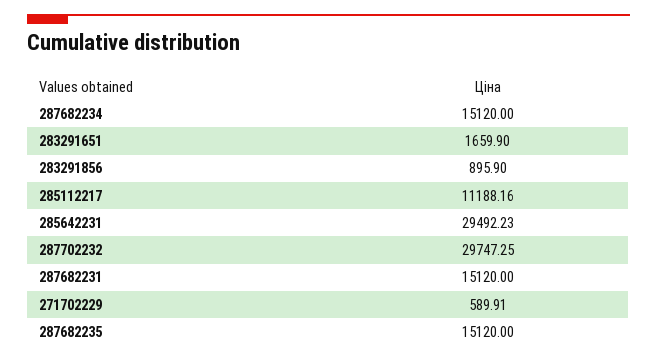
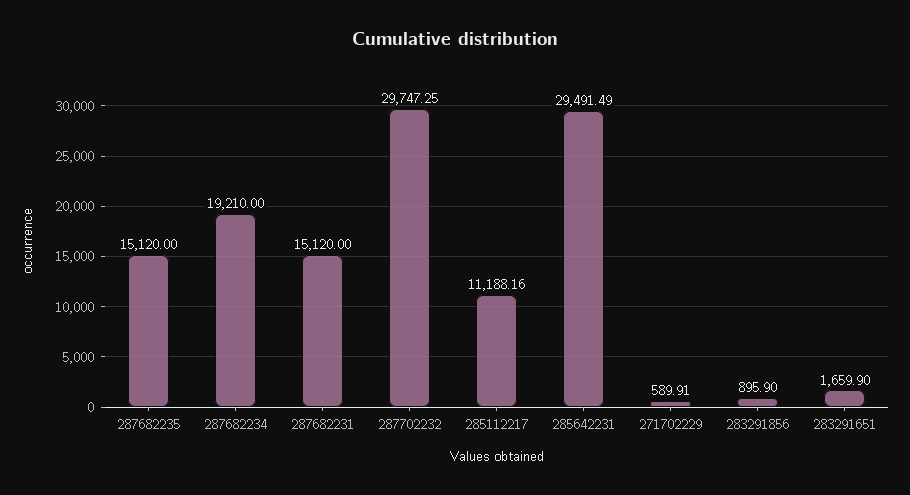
287682234: 15120 -> 19210
285642231: 29492.23 -> 29491.49

